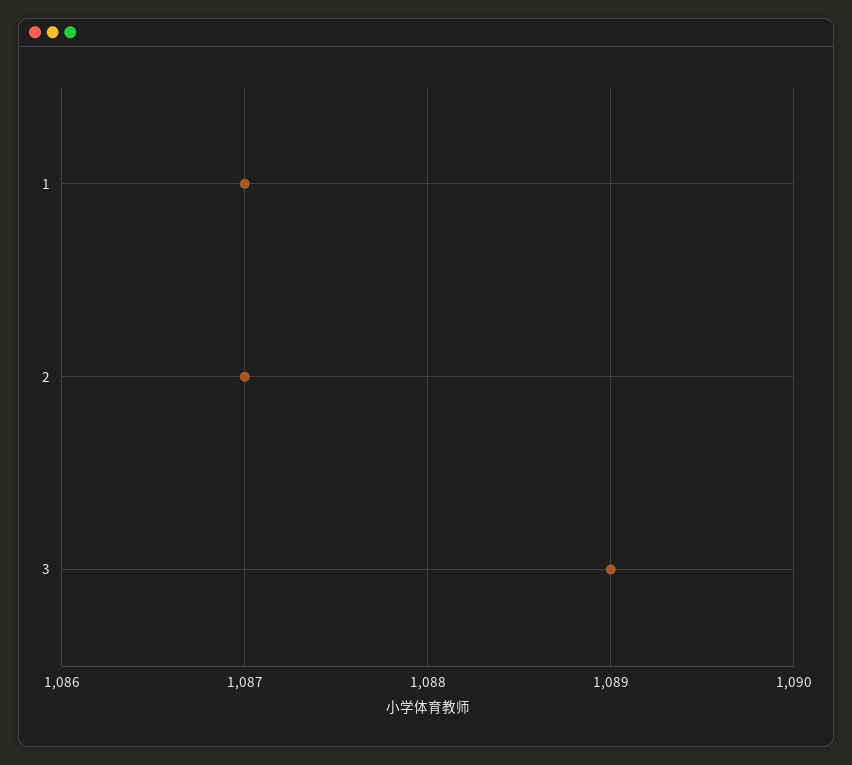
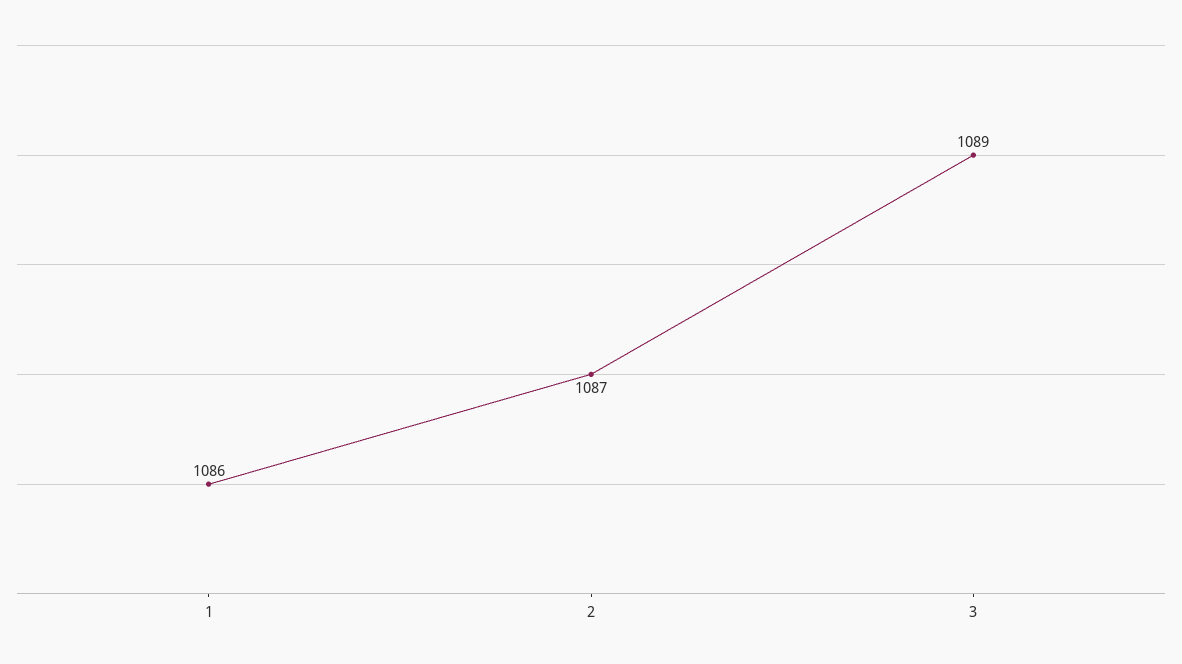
1: 1087 -> 1086

